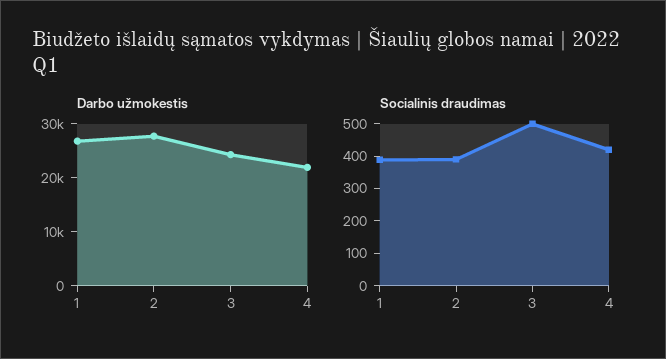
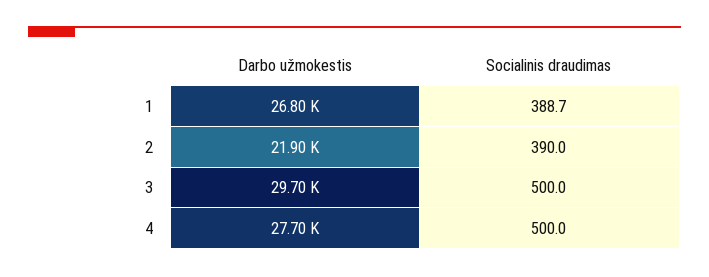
Darbo užmokestis, 2: 28000 -> 21900
Darbo užmokestis, 3: 24000 -> 29700
Darbo užmokestis, 4: 22000 -> 27700
Socialinis draudimas, 4: 425 -> 500

